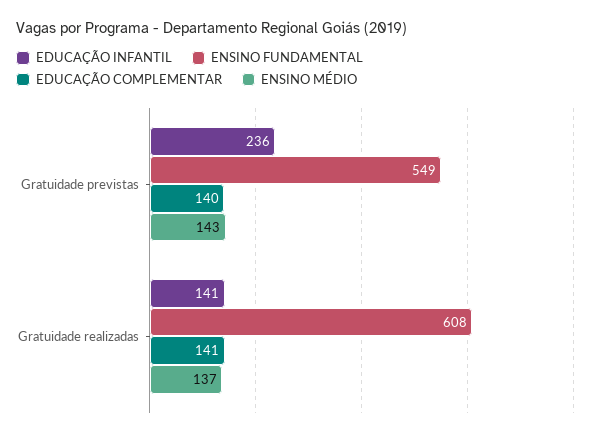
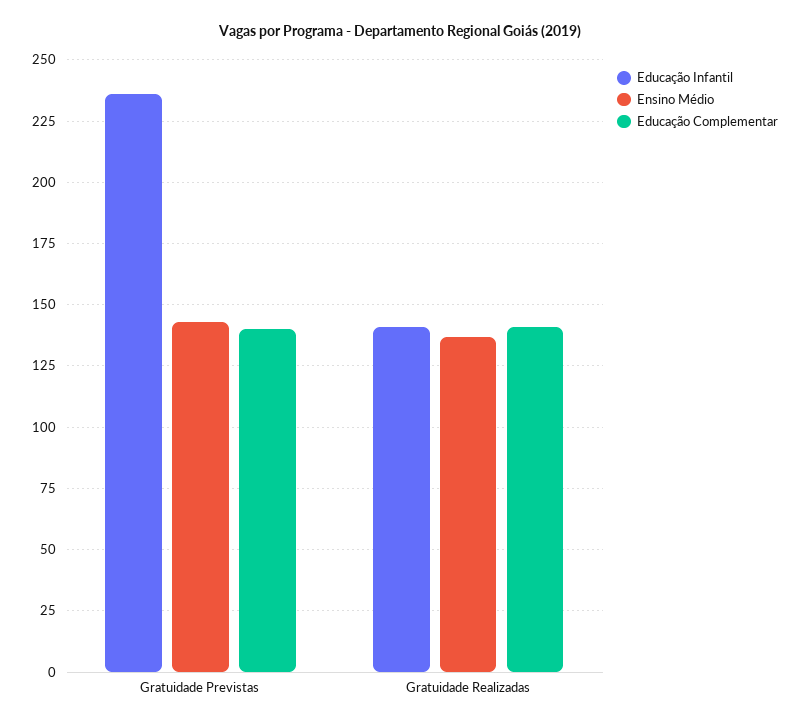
ENSINO FUNDAMENTAL, Gratuidade previstas: 549 -> none
ENSINO FUNDAMENTAL, Gratuidade realizadas: 608 -> none

